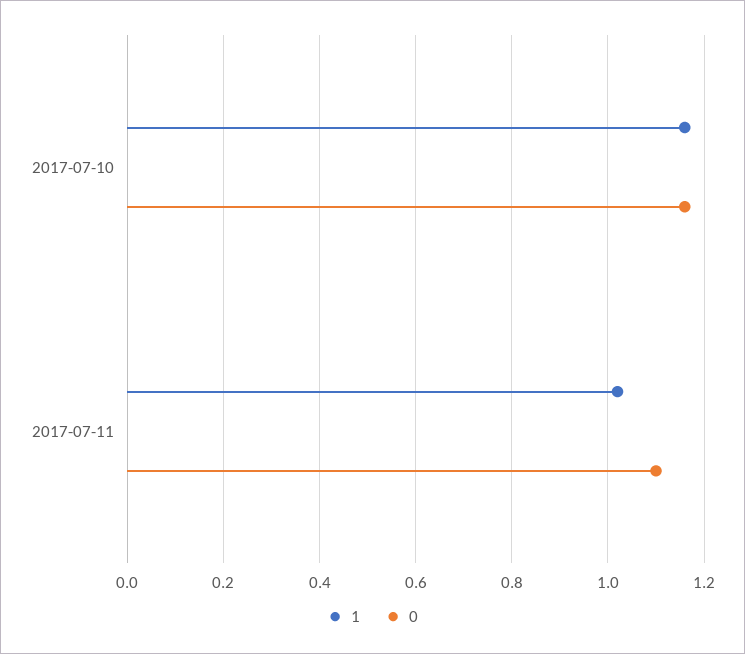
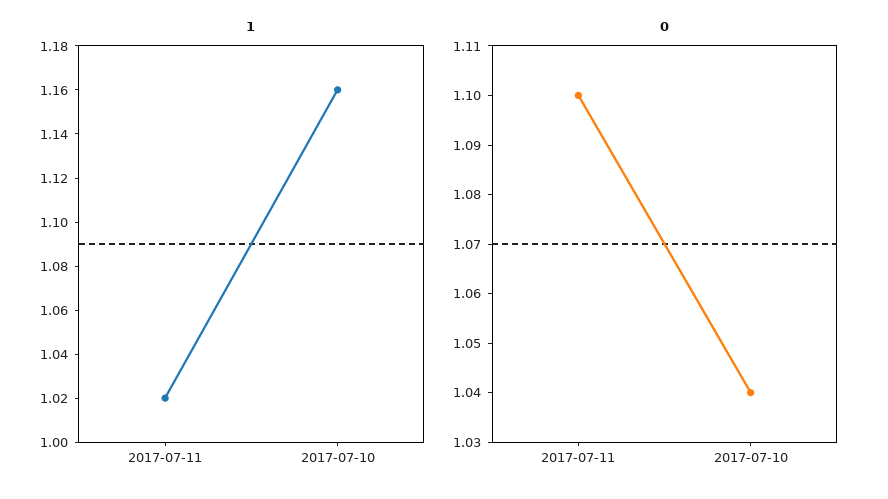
0, 2017-07-10: 1.15 -> 1.04

